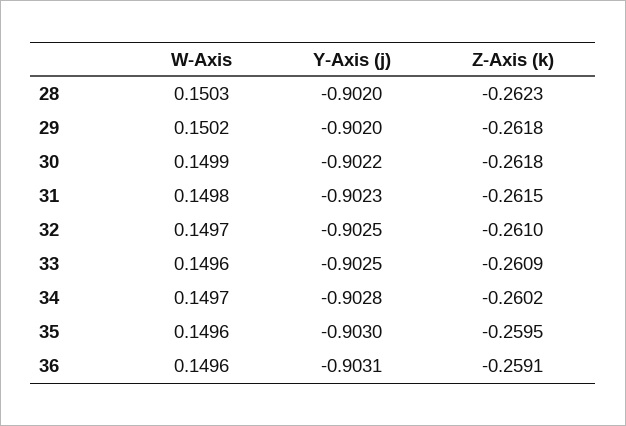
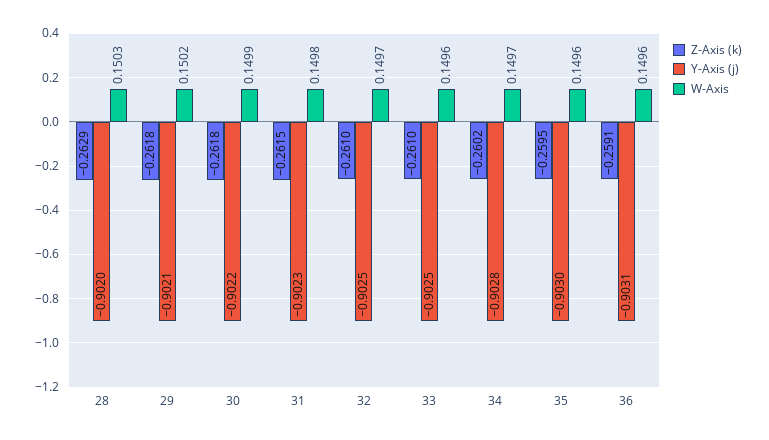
Z-Axis (k), 28: -0.2623 -> -0.2629
Y-Axis (j), 29: -0.902 -> -0.9021
Z-Axis (k), 33: -0.2609 -> -0.261

